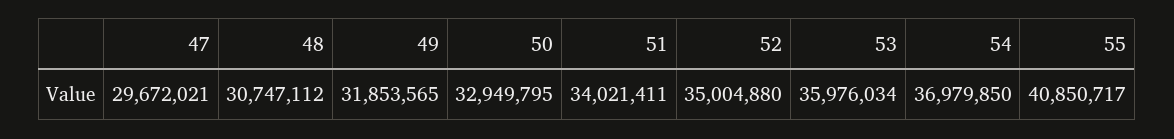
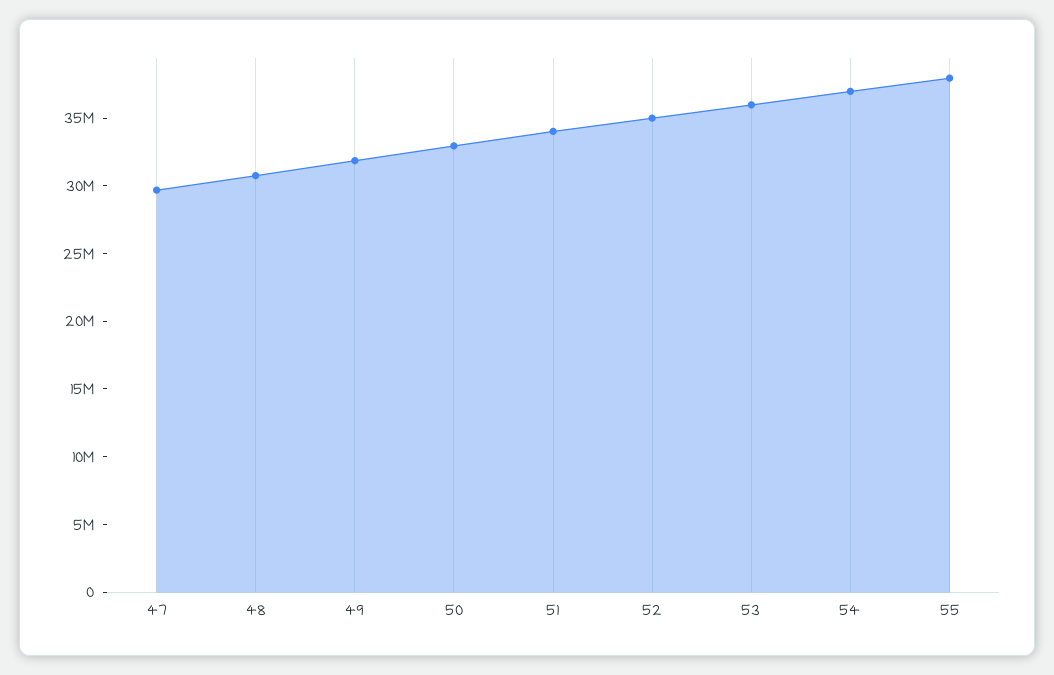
55: 40850717 -> 38000000

